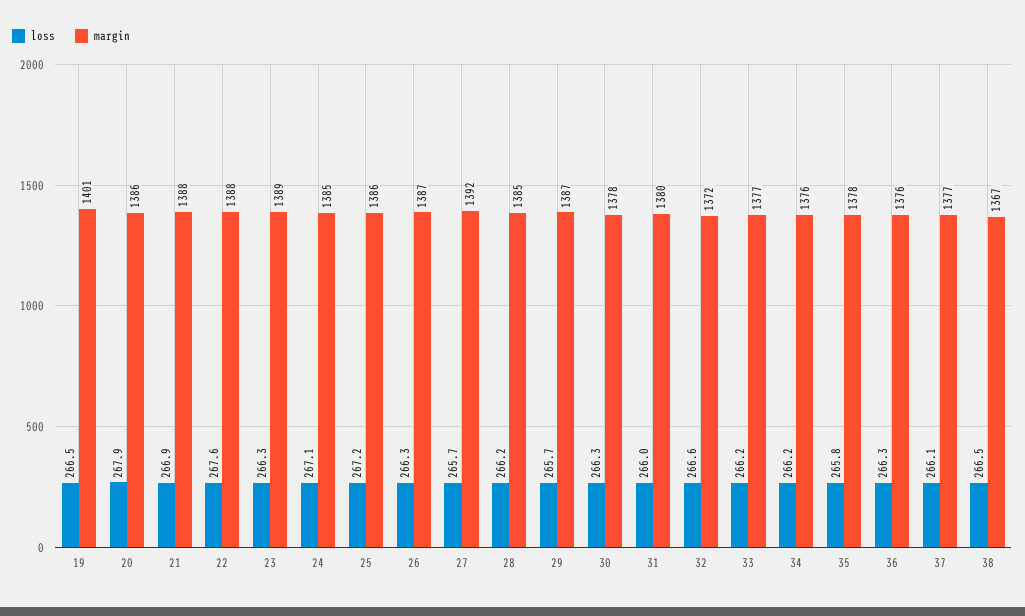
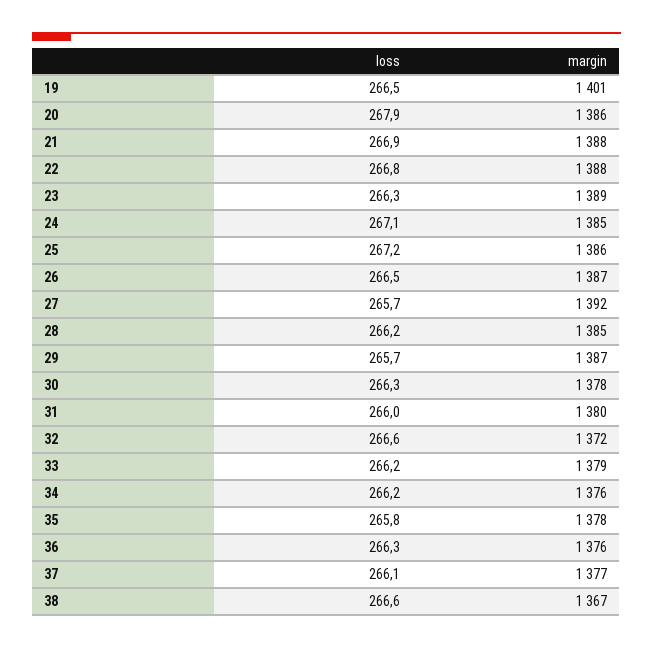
loss, 22: 267.6 -> 266.8
loss, 26: 266.3 -> 266.5
margin, 33: 1377 -> 1379
loss, 38: 266.5 -> 266.6

